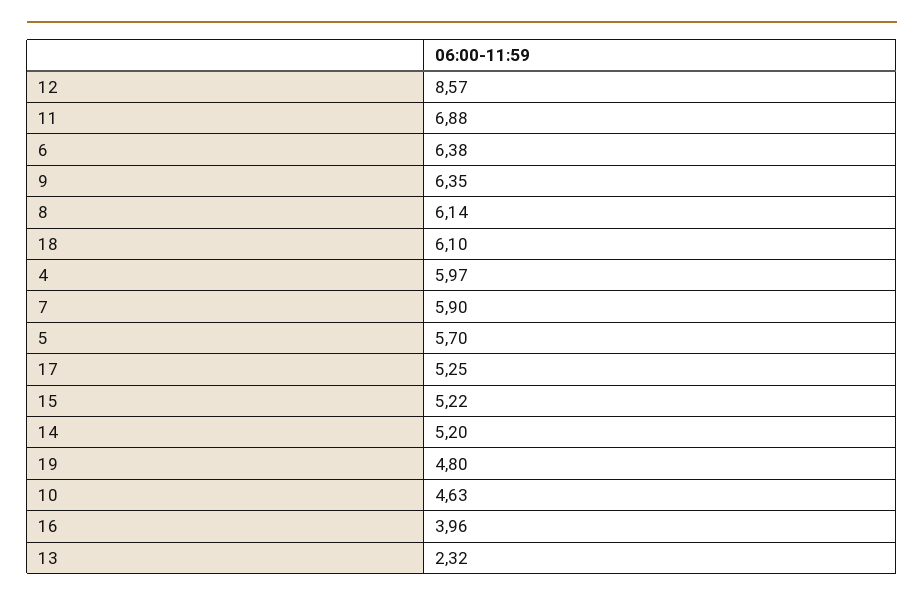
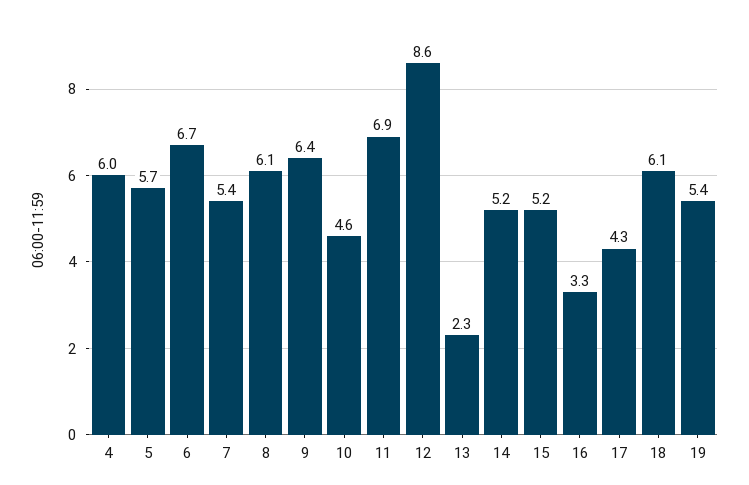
6: 6.38 -> 6.7
7: 5.9 -> 5.4
17: 5.25 -> 4.3
19: 4.8 -> 5.4
16: 3.96 -> 3.3

